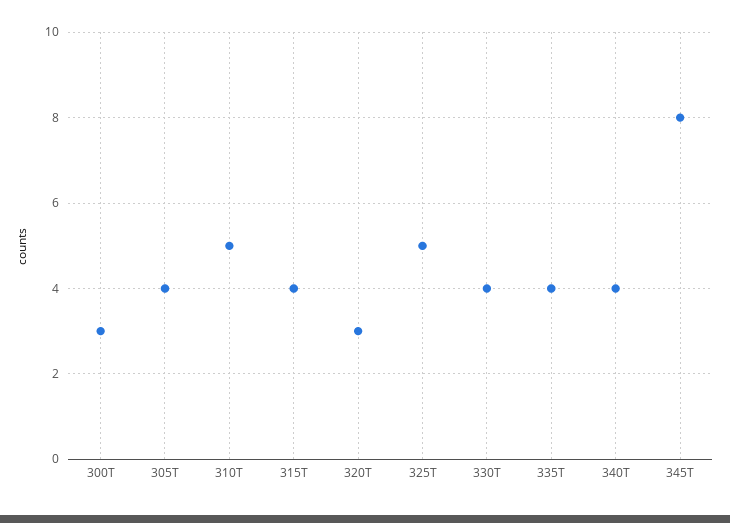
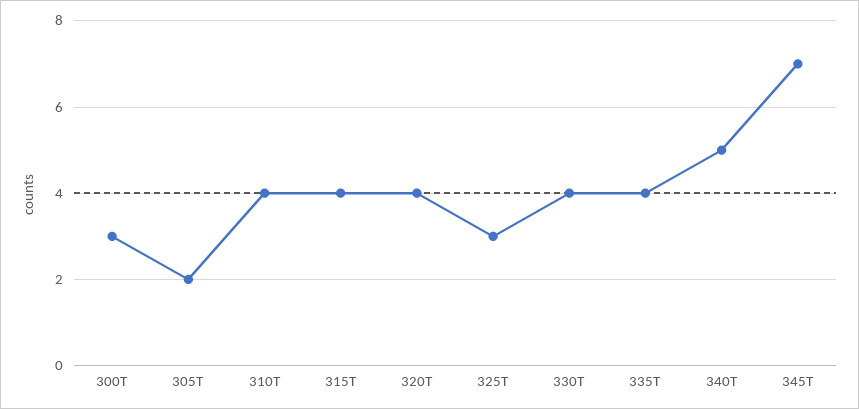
305T: 4 -> 2
310T: 5 -> 4
320T: 3 -> 4
325T: 5 -> 3
340T: 4 -> 5
345T: 8 -> 7

